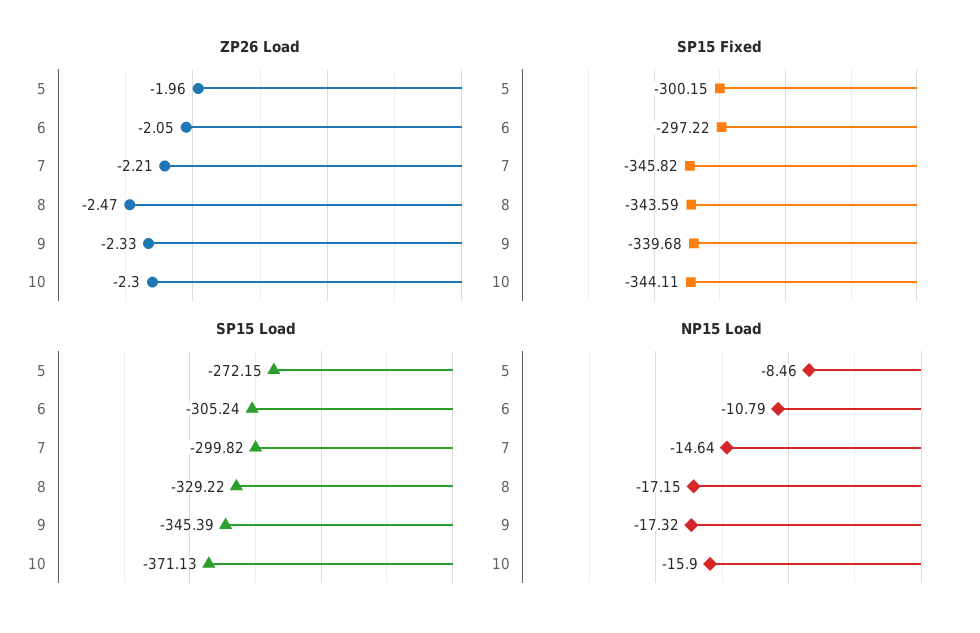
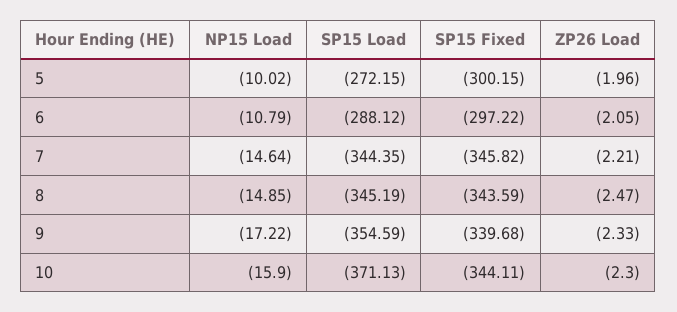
SP15 Load, 6: -305.24 -> -288.12
SP15 Load, 7: -299.82 -> -344.35
SP15 Load, 8: -329.22 -> -345.19
SP15 Load, 9: -345.39 -> -354.59
NP15 Load, 5: -8.46 -> -10.02
NP15 Load, 8: -17.15 -> -14.85
NP15 Load, 9: -17.32 -> -17.22

